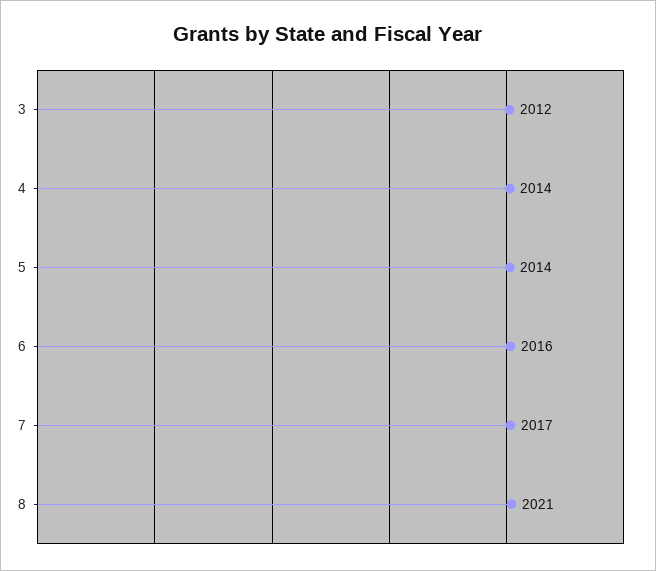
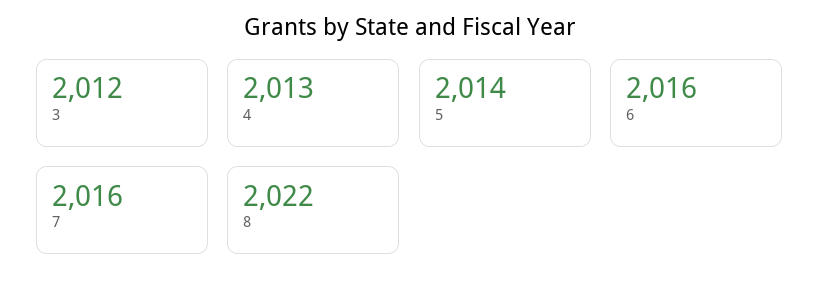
4: 2014 -> 2013
7: 2017 -> 2016
8: 2021 -> 2022

